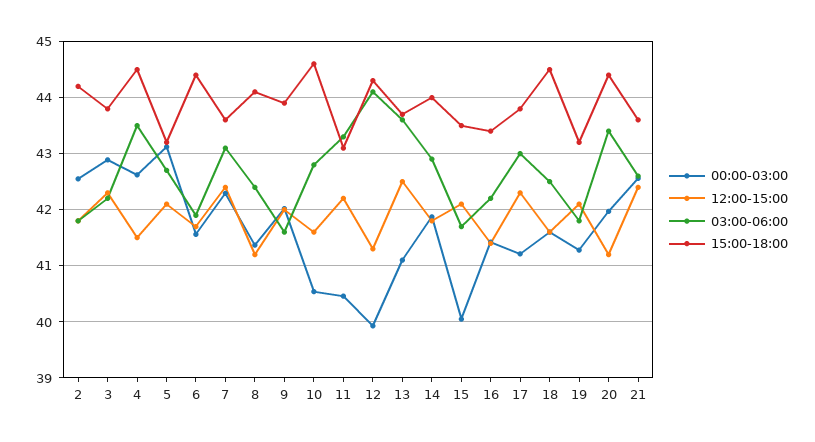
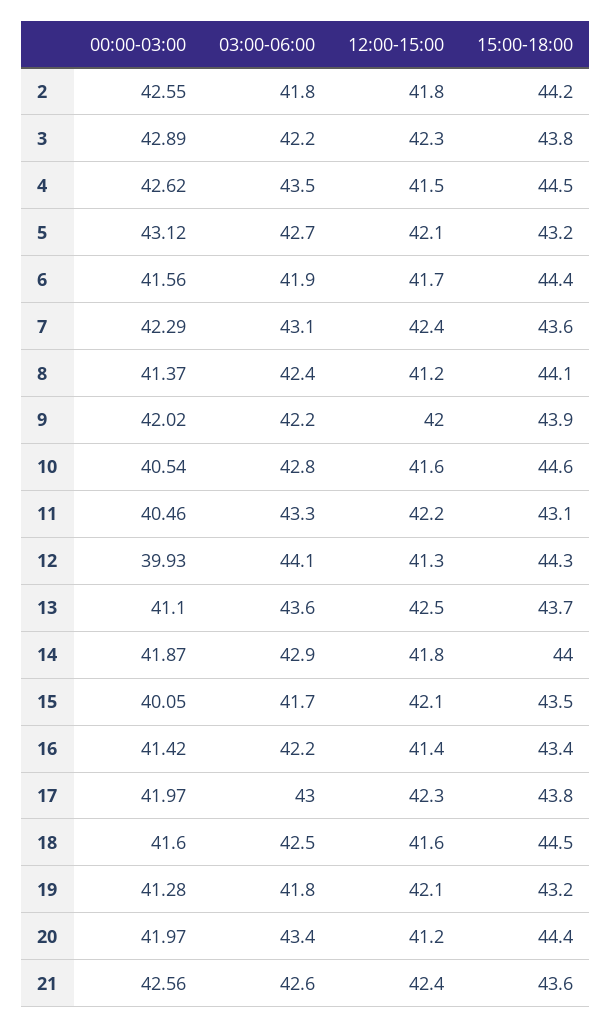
03:00-06:00, 9: 41.6 -> 42.2
00:00-03:00, 17: 41.2 -> 41.97

